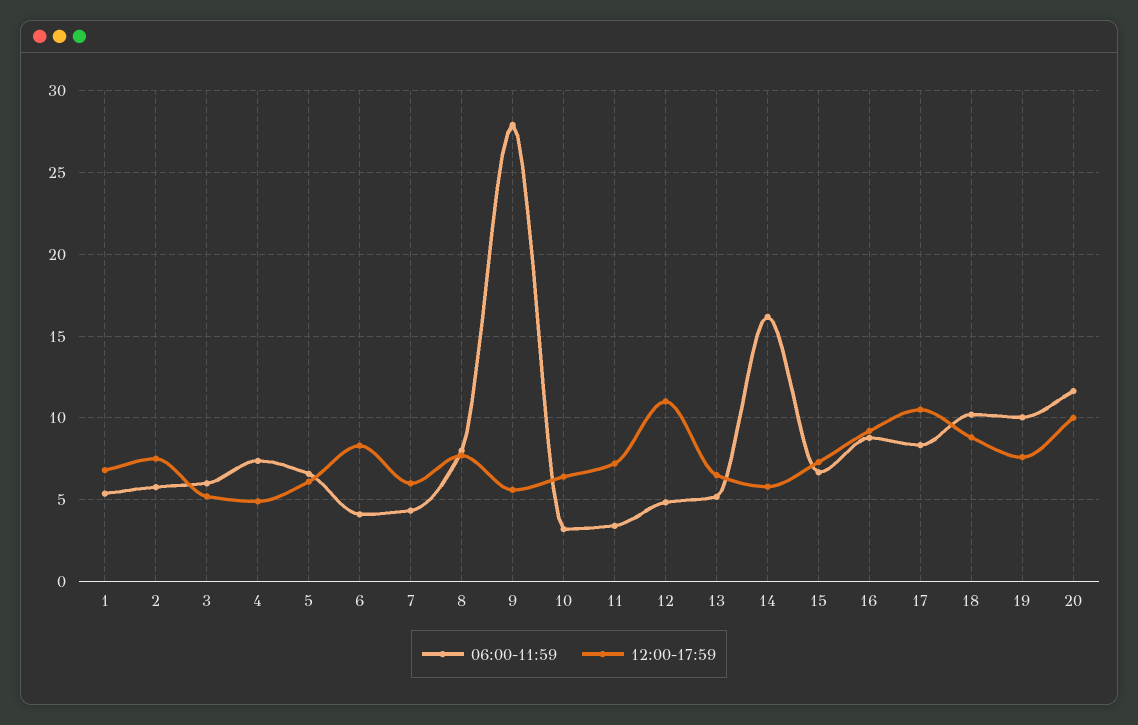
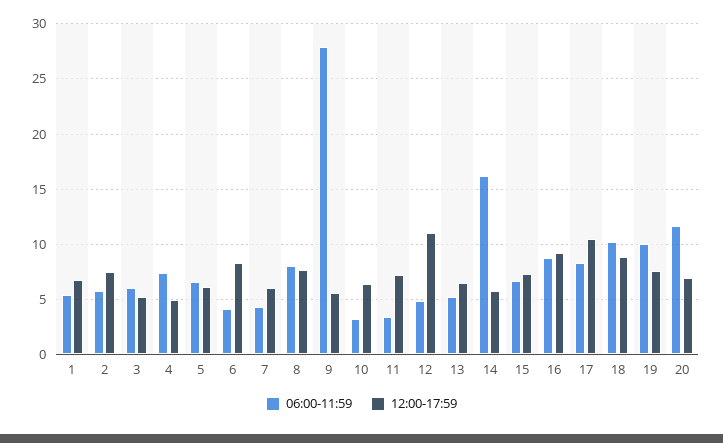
12:00-17:59, 20: 10 -> 7

